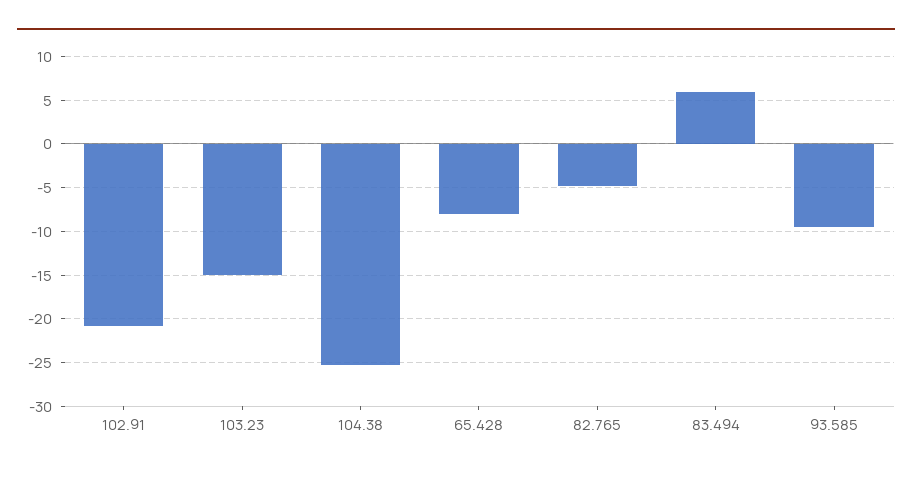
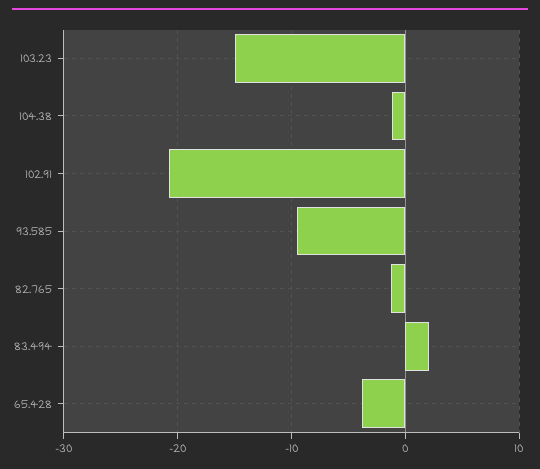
104.38: -25 -> -1
65.428: -8 -> -4
82.765: -5 -> -1
83.494: 6 -> 2

